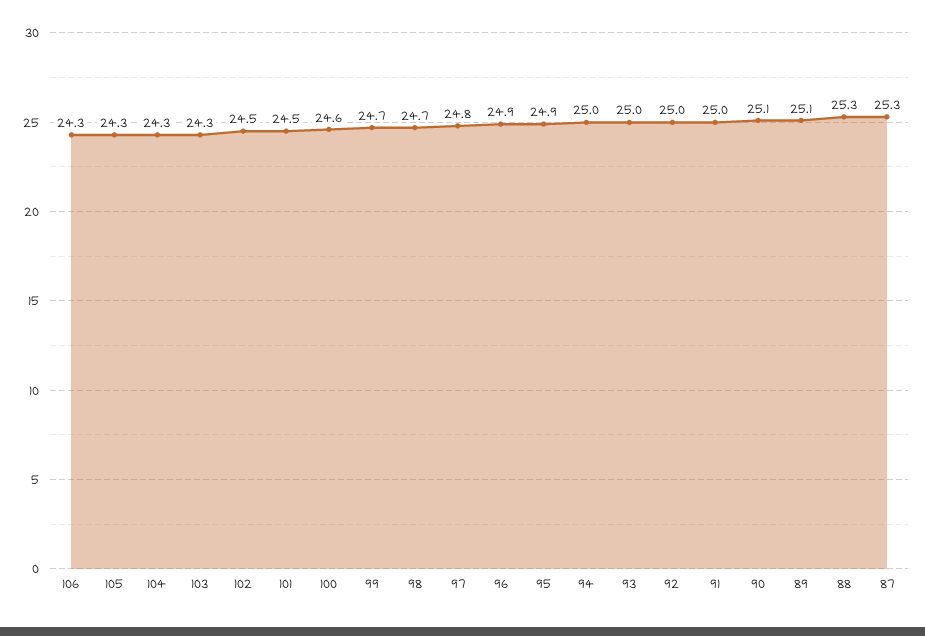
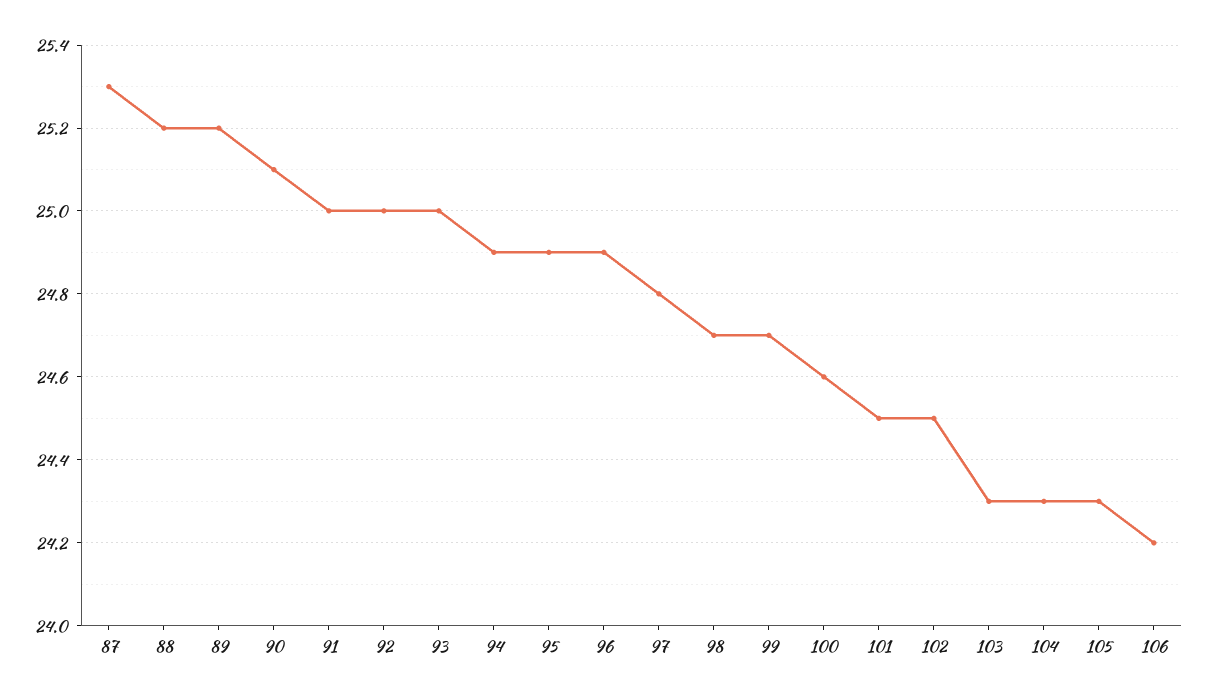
106: 24.3 -> 24.2
94: 25 -> 24.9
89: 25.1 -> 25.2
88: 25.3 -> 25.2

